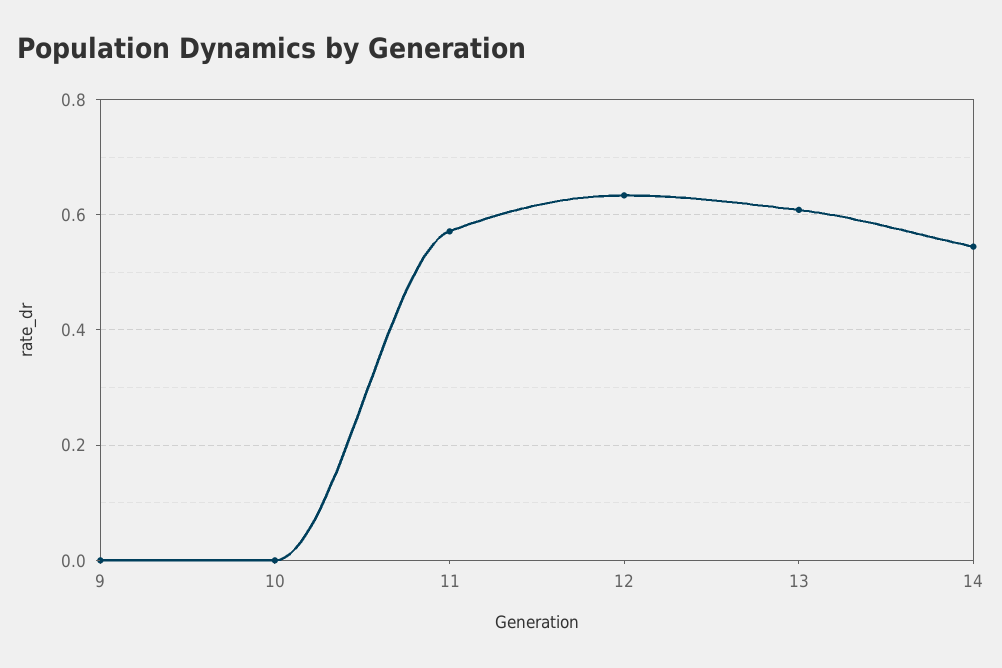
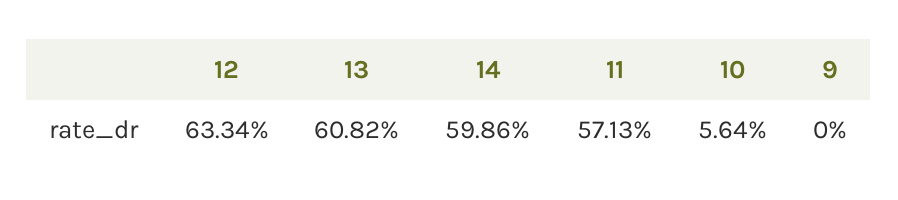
10: 0 -> 0.0564
14: 0.54 -> 0.5986

